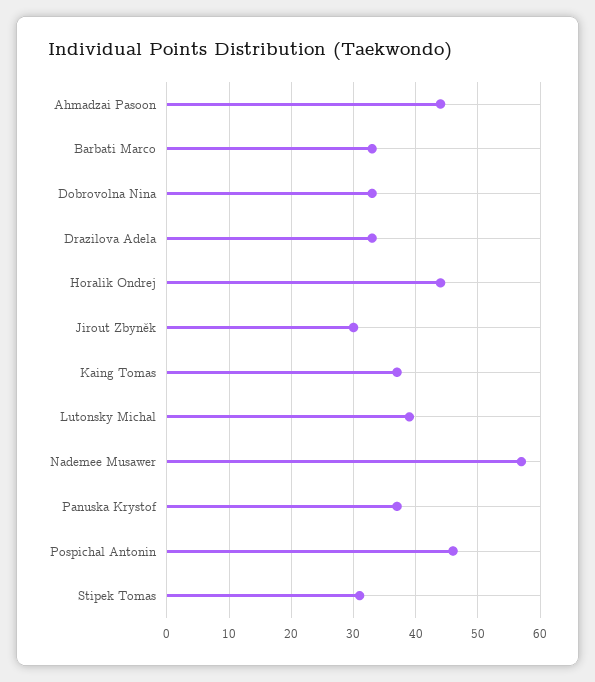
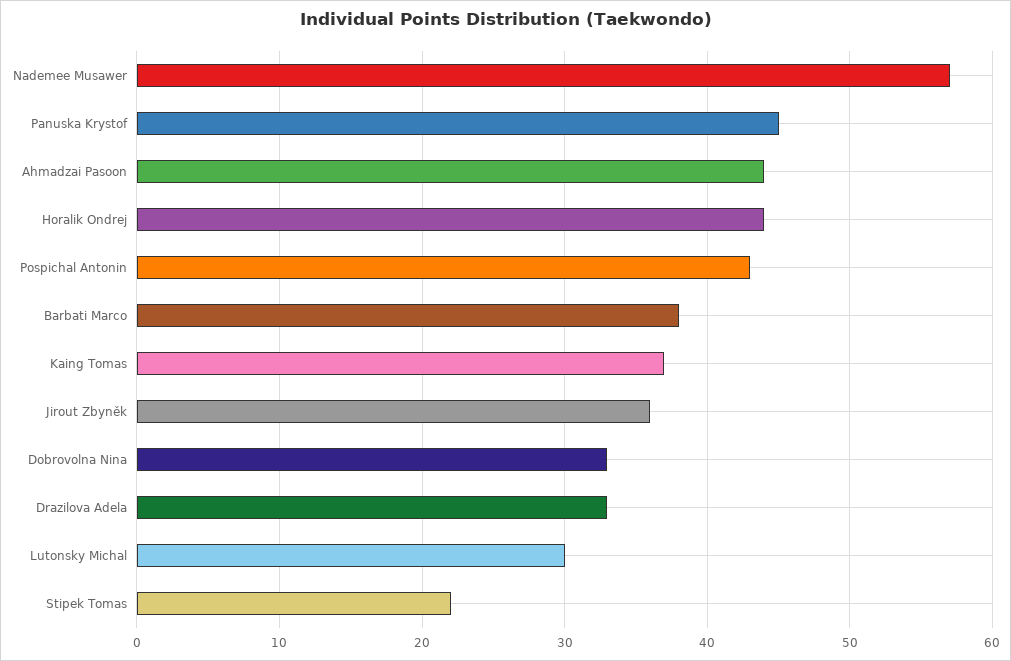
Barbati Marco: 33 -> 38
Jirout Zbyněk: 30 -> 36
Lutonsky Michal: 39 -> 30
Panuska Krystof: 37 -> 45
Pospichal Antonin: 46 -> 43
Stipek Tomas: 31 -> 22

